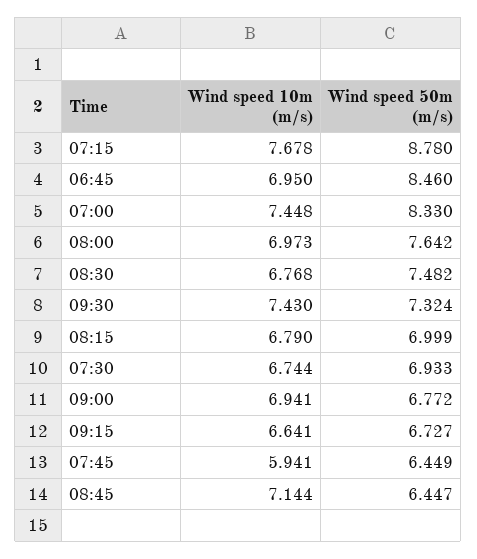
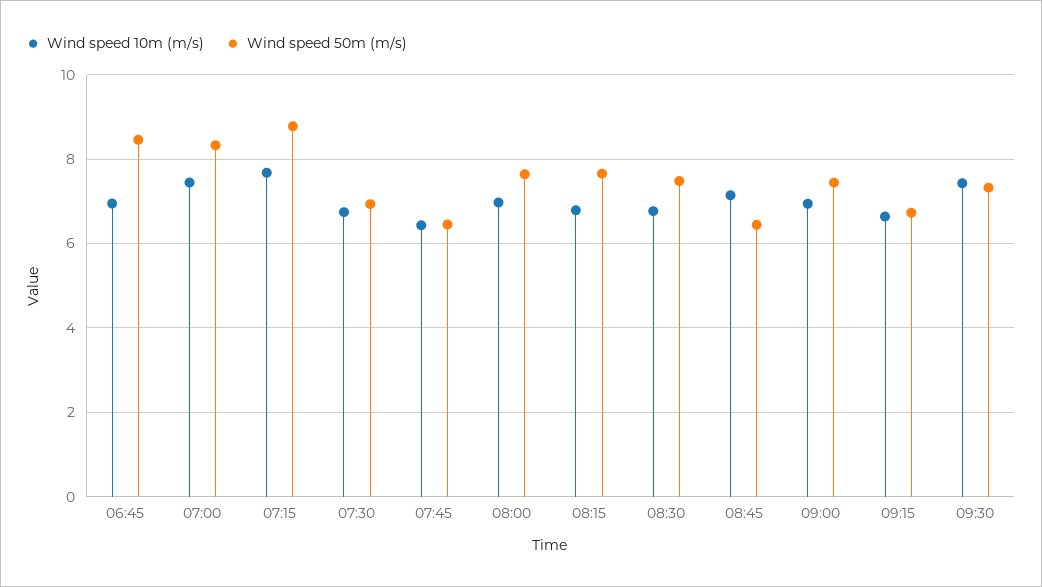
Wind speed 50m (m/s), 08:15: 6.999 -> 7.6
Wind speed 50m (m/s), 09:00: 6.772 -> 7.4
Wind speed 10m (m/s), 07:45: 5.941 -> 6.4

